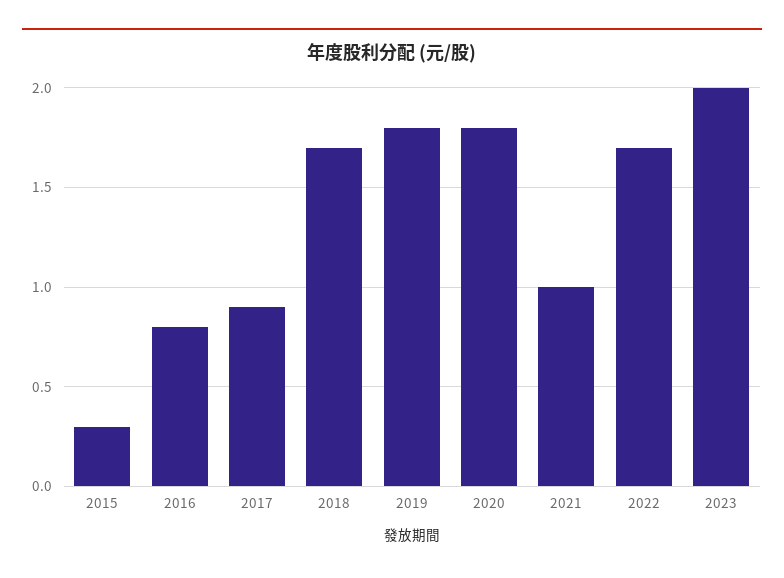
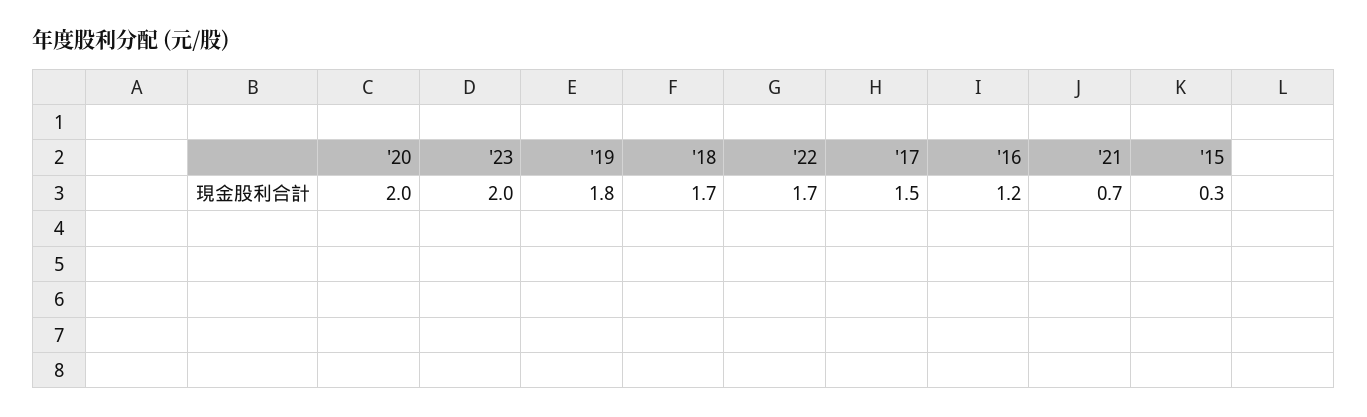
2016: 0.8 -> 1.2
2017: 0.9 -> 1.5
2020: 1.8 -> 2
2021: 1 -> 0.7

